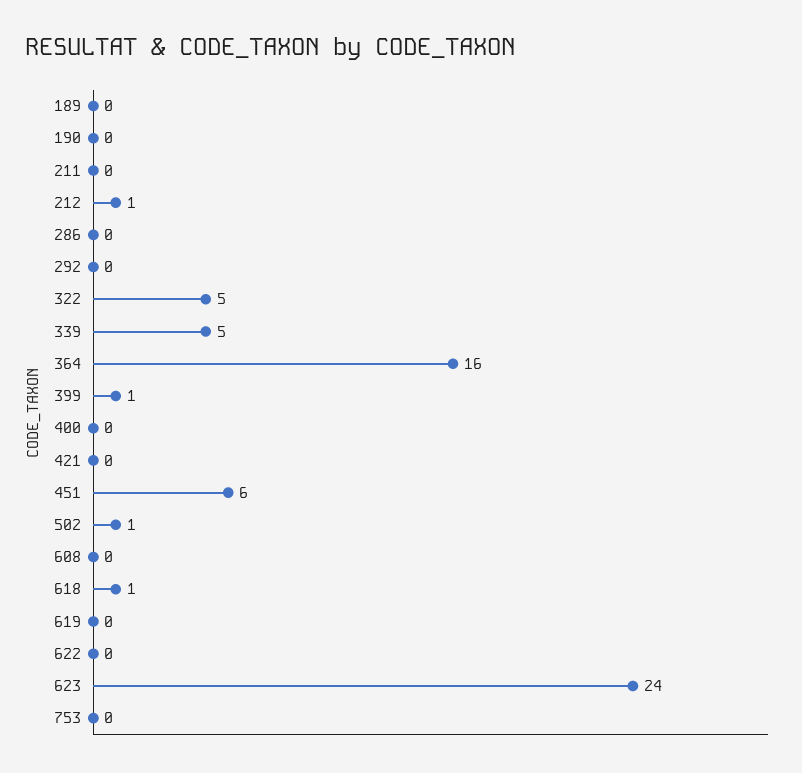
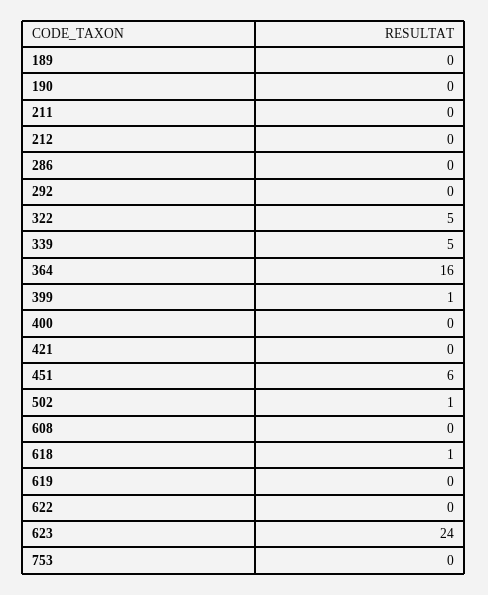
212: 1 -> 0

